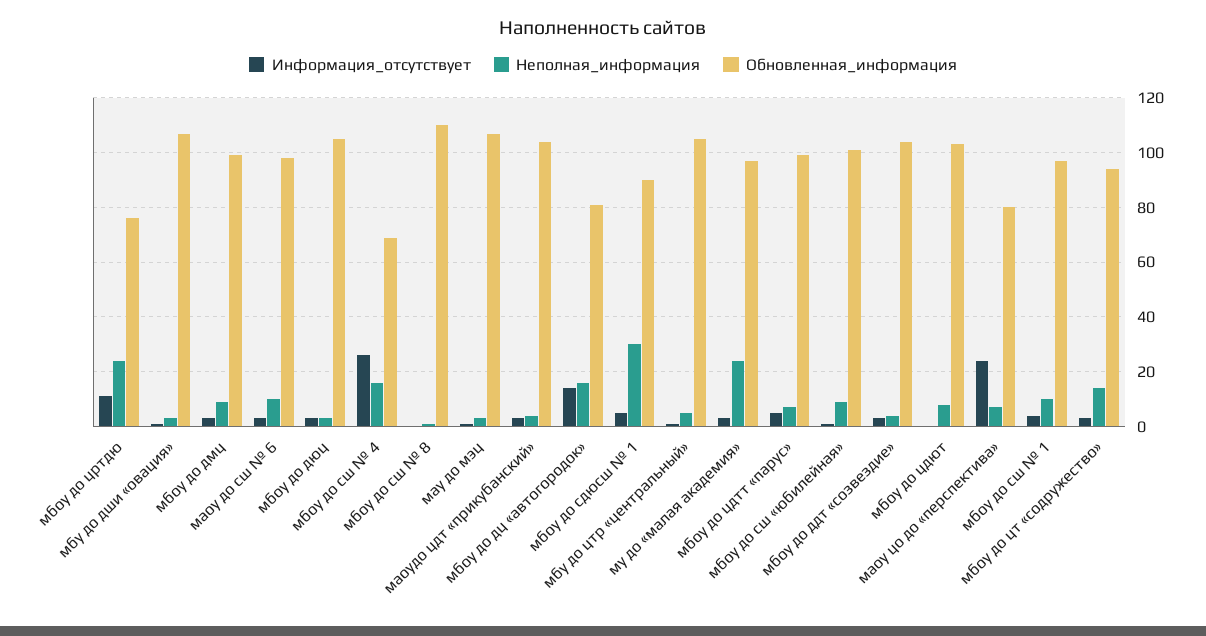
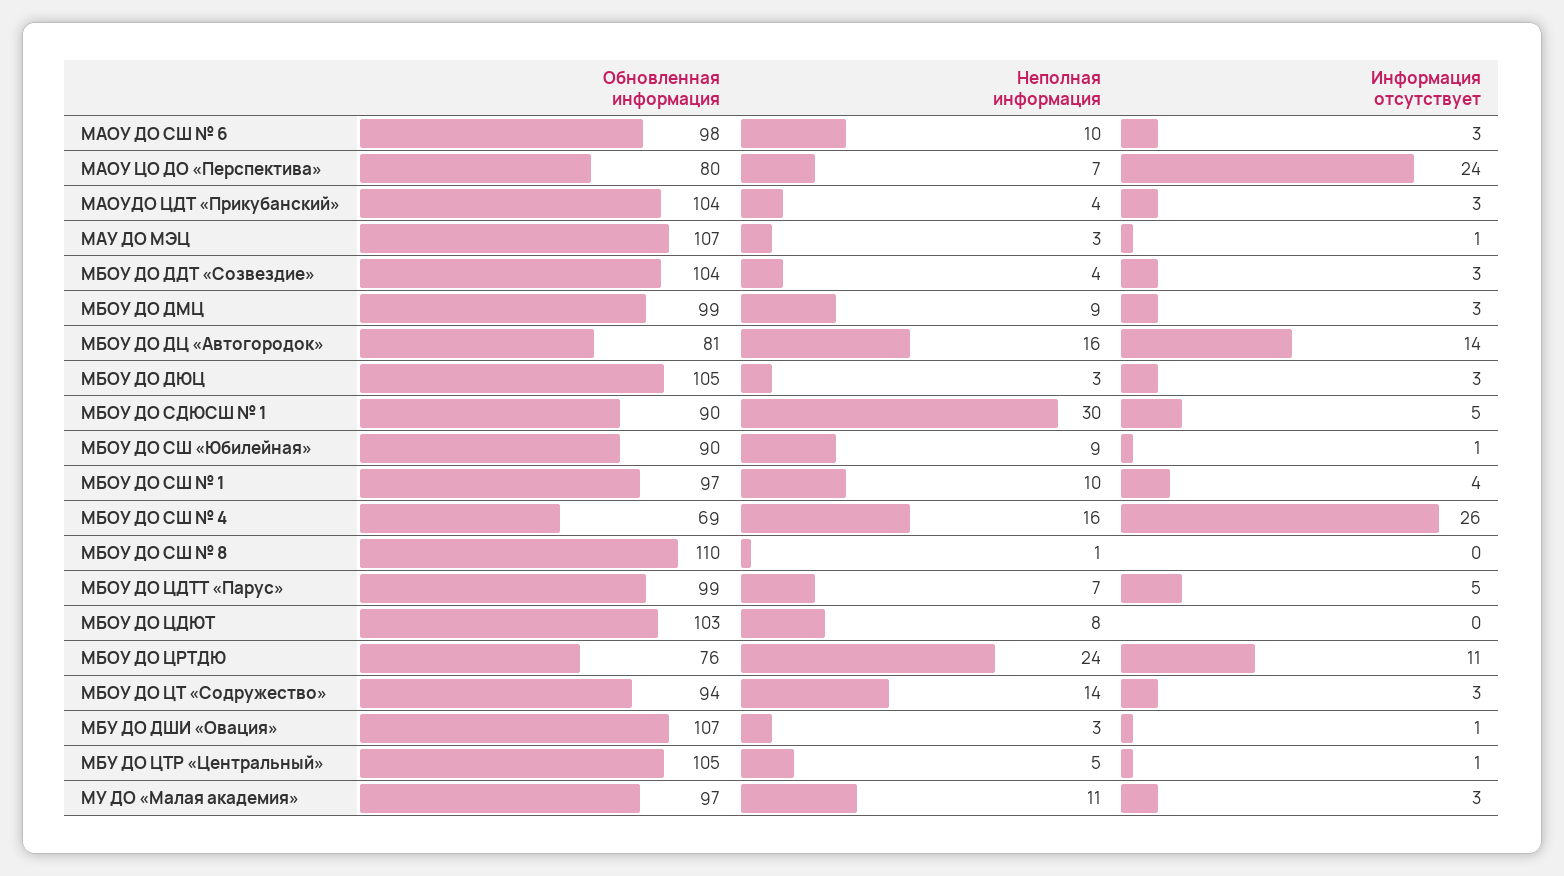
Неполная_информация, му до «малая академия»: 25 -> 11
Обновленная_информация, мбоу до сш «юбилейная»: 100 -> 90

